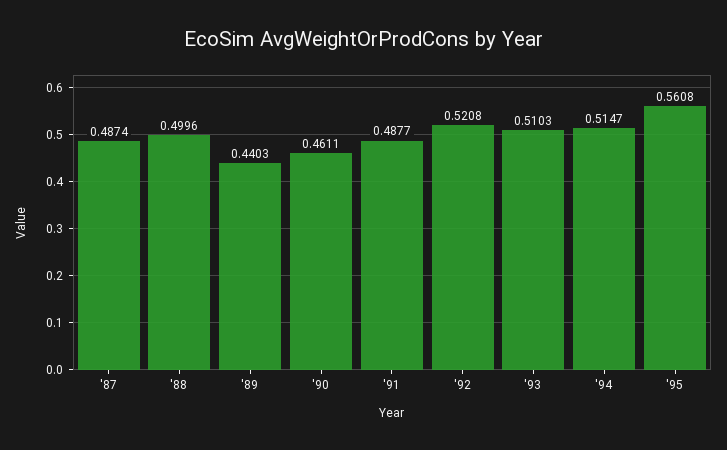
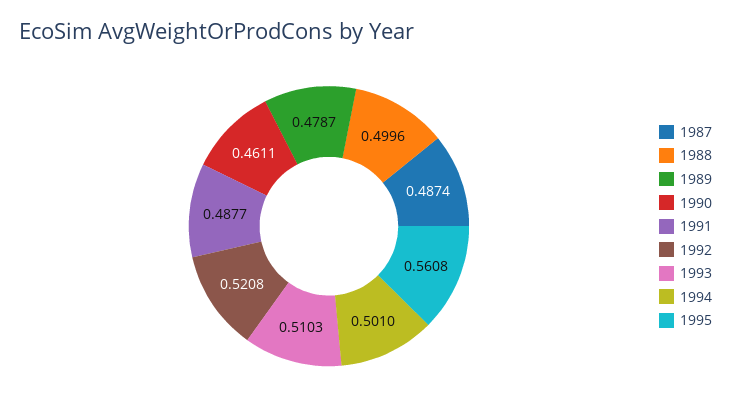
'89: 0.4403 -> 0.4787
'94: 0.5147 -> 0.501

